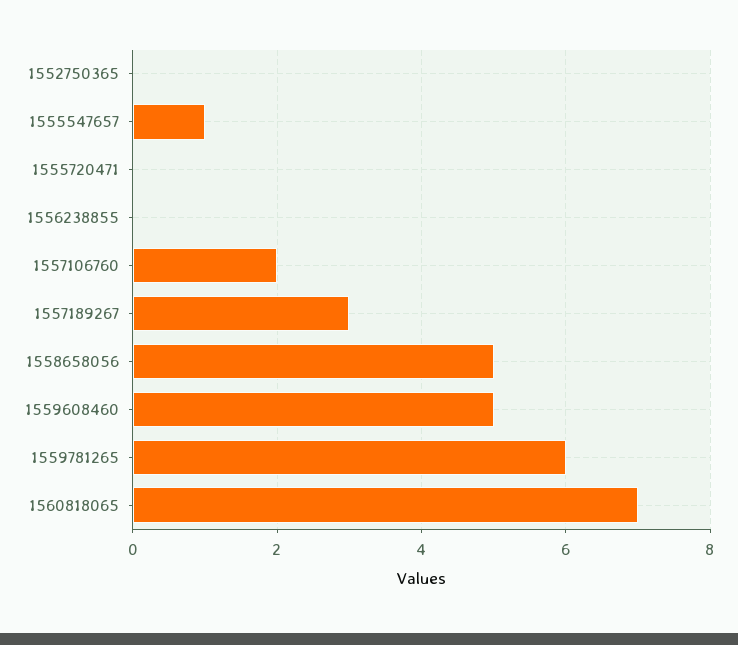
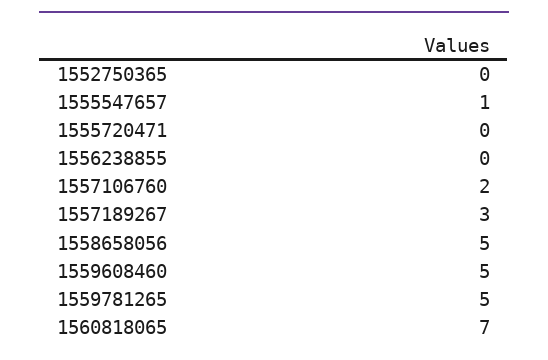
1559781265: 6 -> 5

